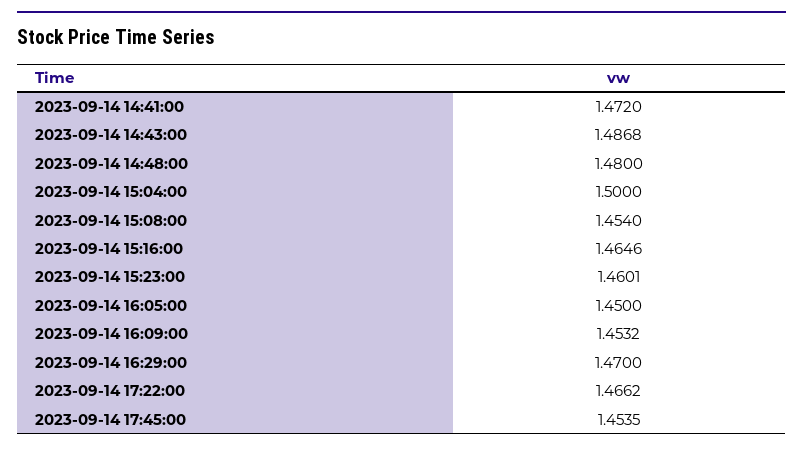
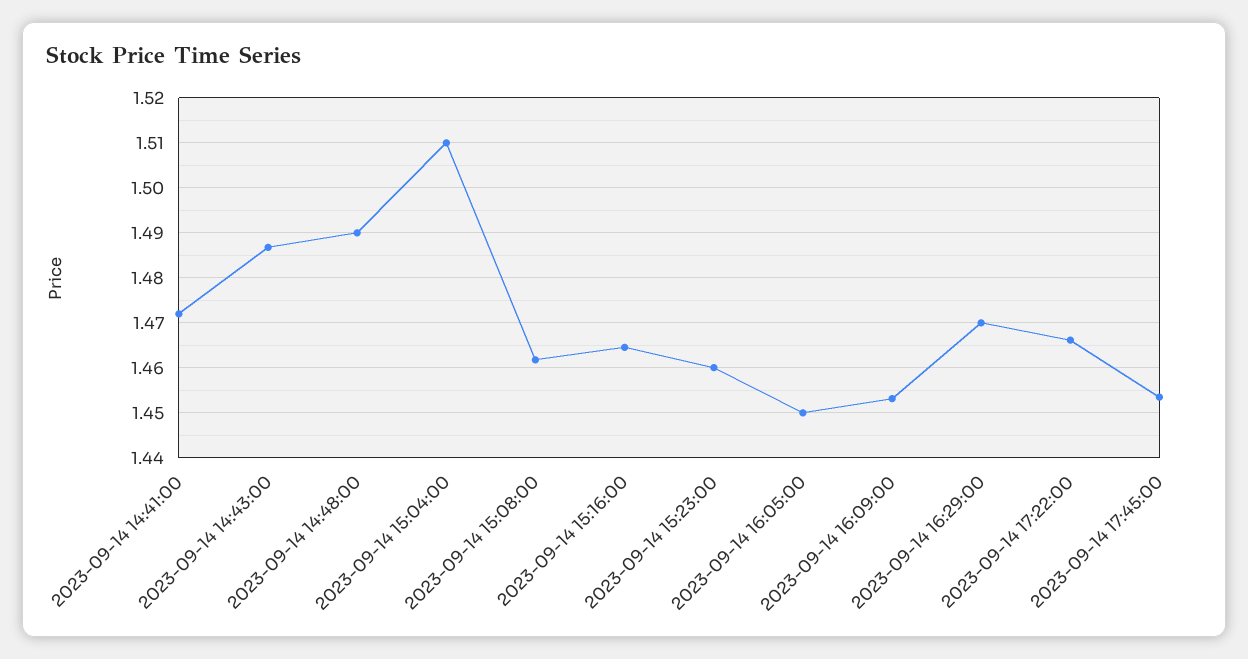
2023-09-14 14:48:00: 1.48 -> 1.49
2023-09-14 15:04:00: 1.5 -> 1.51
2023-09-14 15:08:00: 1.454 -> 1.462

